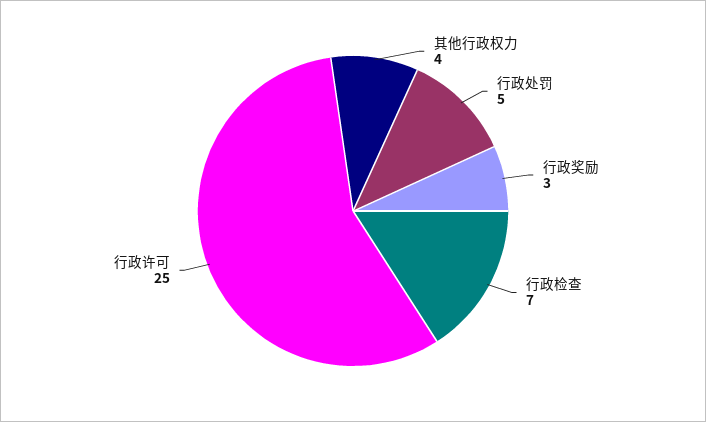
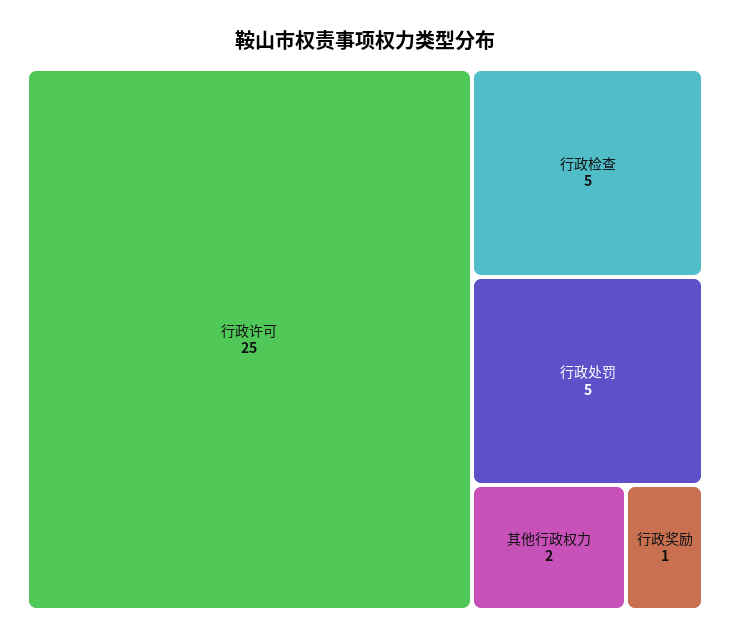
其他行政权力: 4 -> 2
行政奖励: 3 -> 1
行政检查: 7 -> 5

